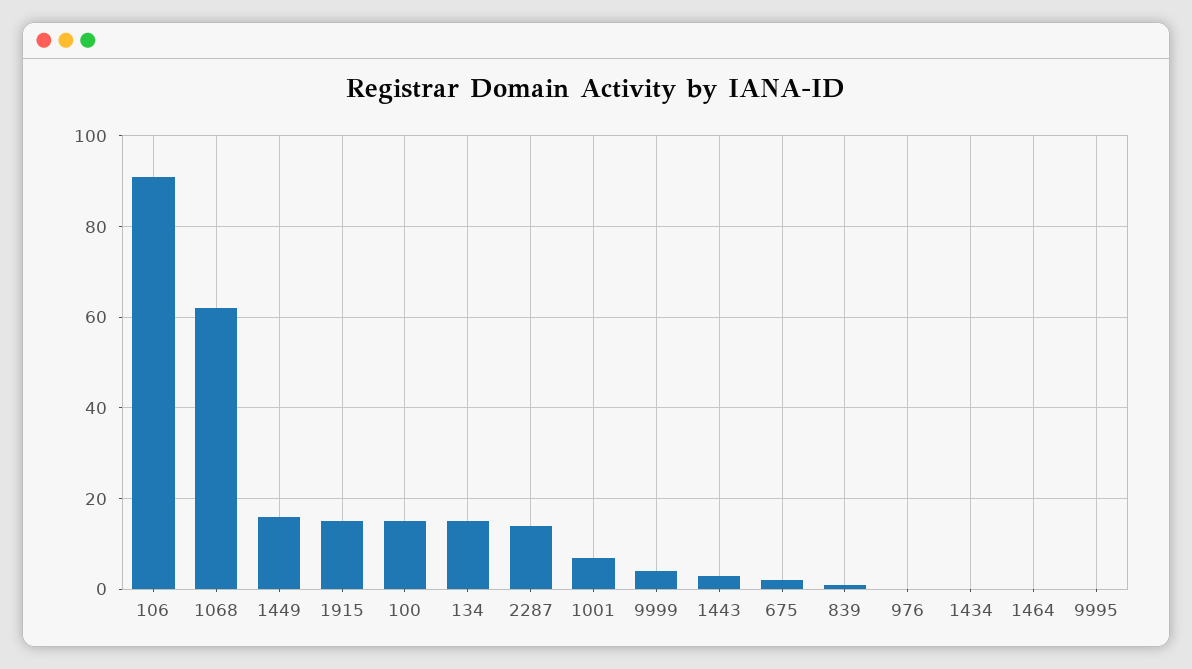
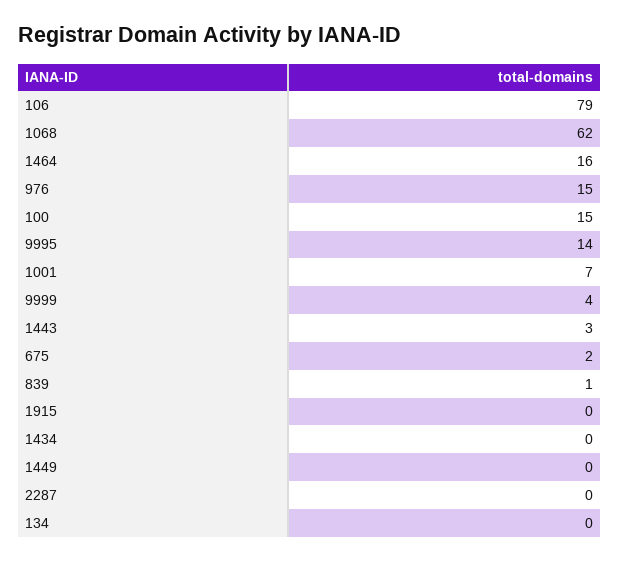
106: 90 -> 79
1449: 15 -> 0
1915: 15 -> 0
134: 15 -> 0
2287: 15 -> 0
976: 0 -> 15
1464: 0 -> 16
9995: 0 -> 14

